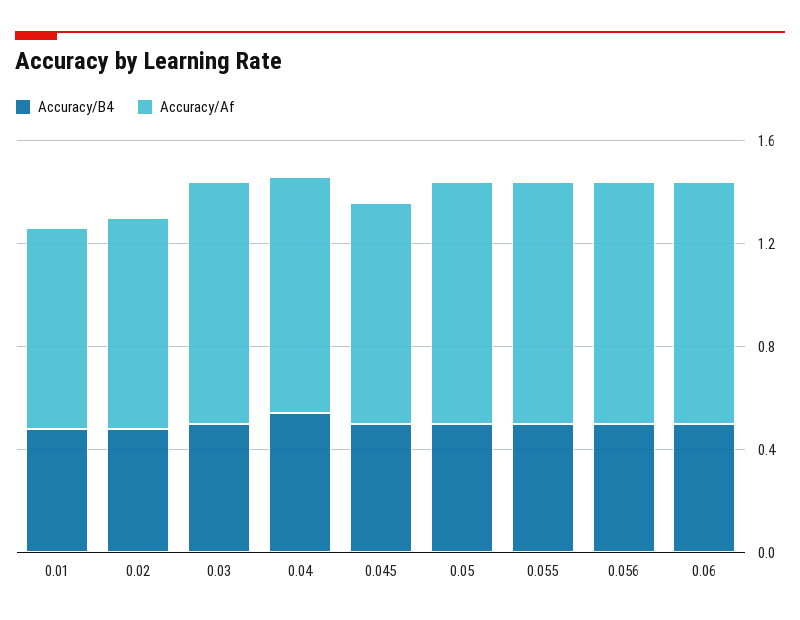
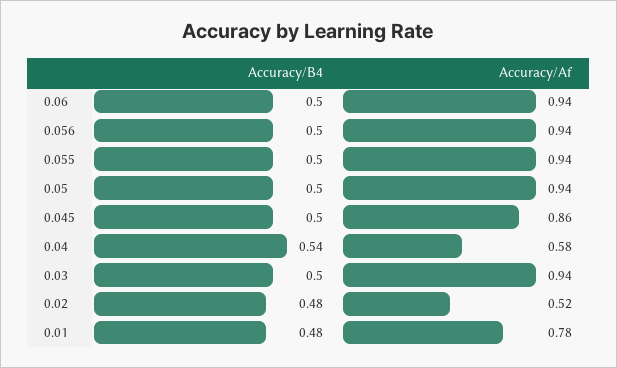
Accuracy/Af, 0.02: 0.8 -> 0.52
Accuracy/Af, 0.04: 0.9 -> 0.58

